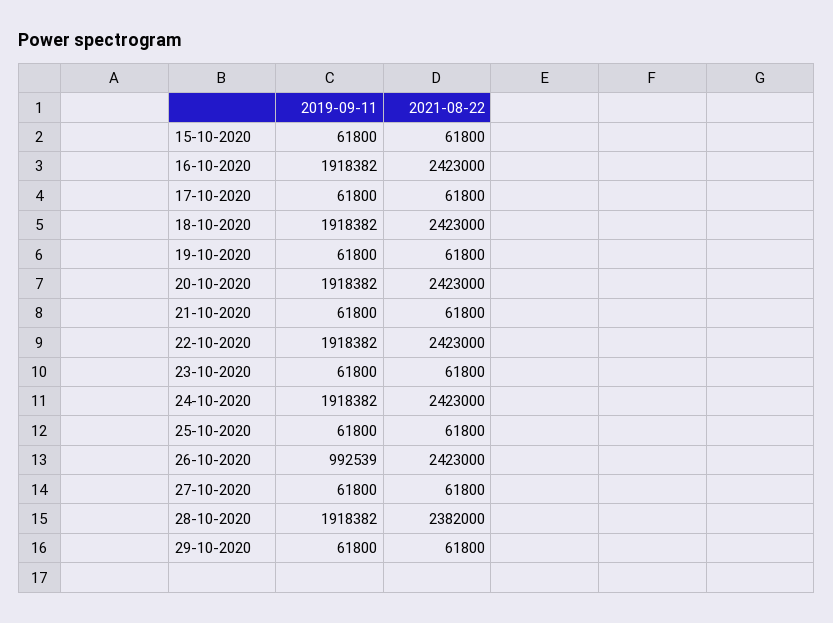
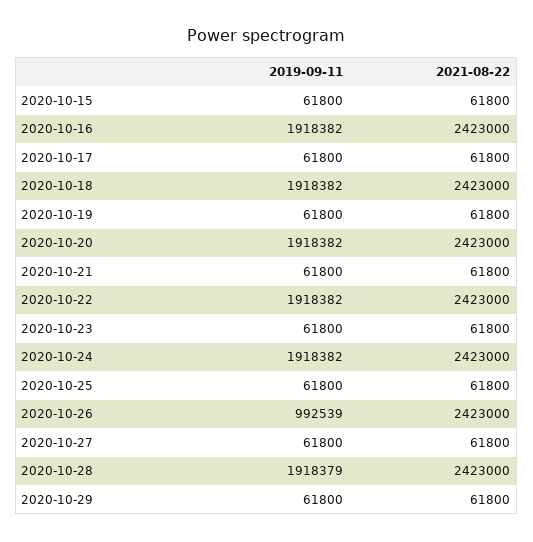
2019-09-11, 28-10-2020: 1918382 -> 1918379
2021-08-22, 28-10-2020: 2382000 -> 2423000

